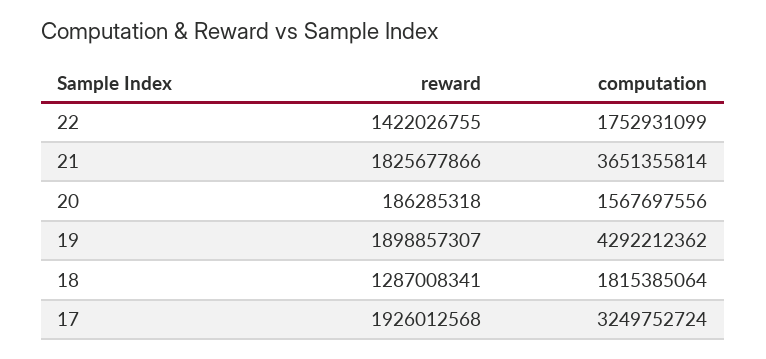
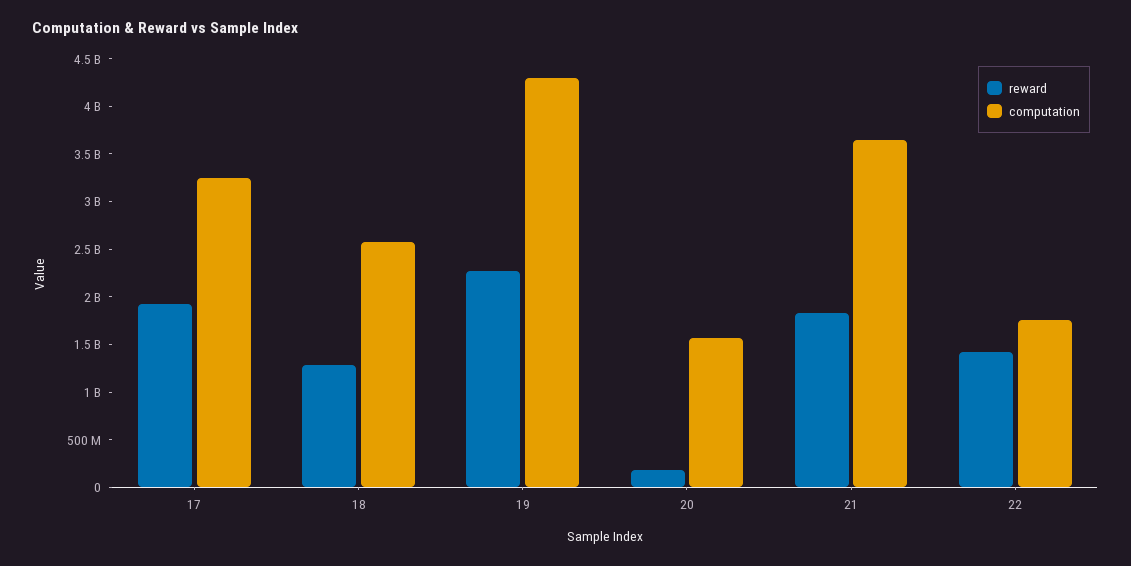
reward, 19: 1898857307 -> 2300000000
computation, 18: 1815385064 -> 2600000000

